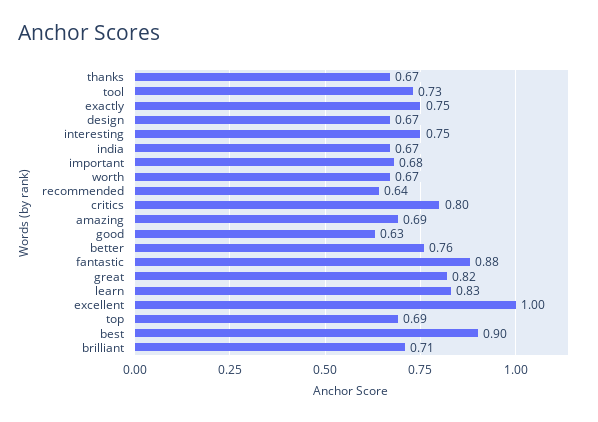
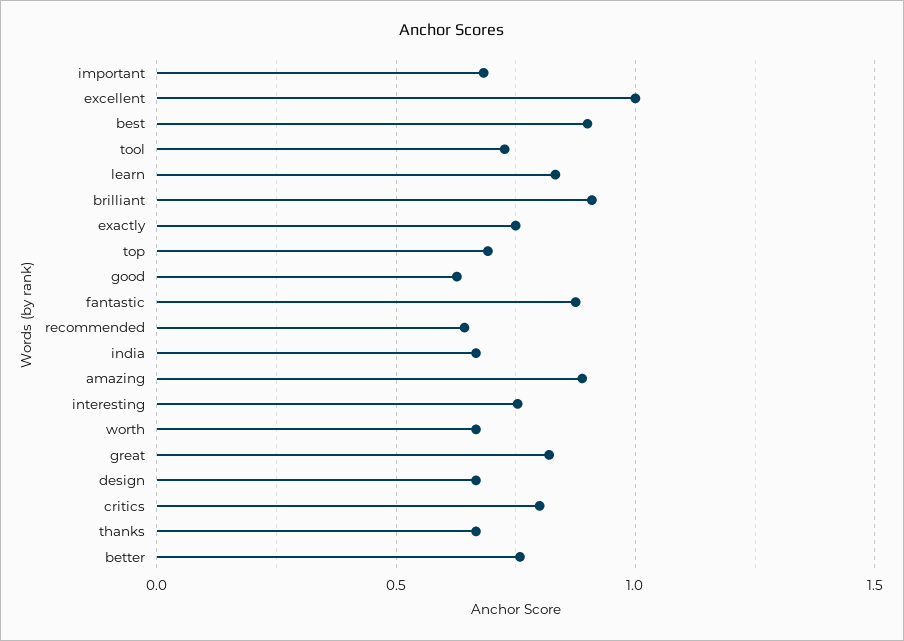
amazing: 0.69 -> 0.9
brilliant: 0.71 -> 0.9

